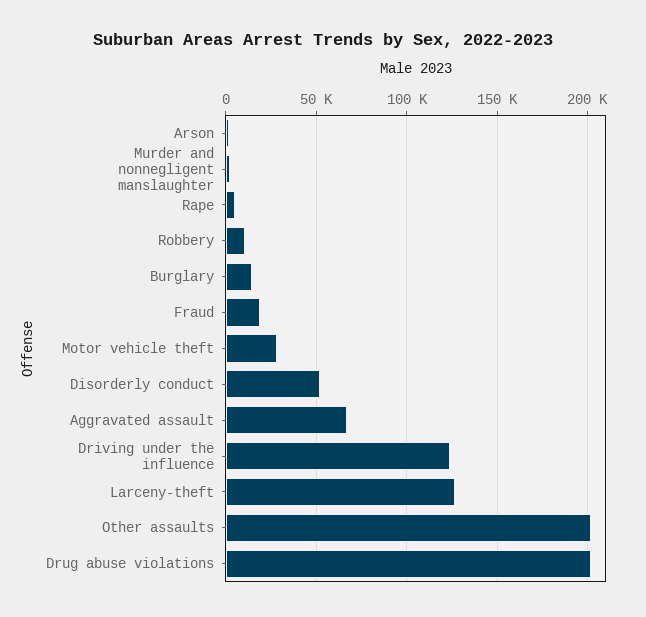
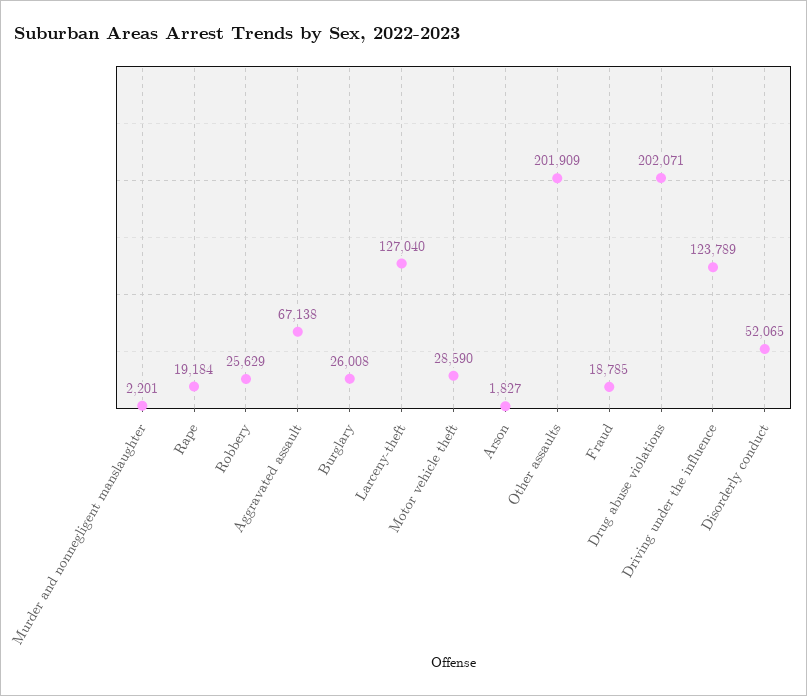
Rape: 5000 -> 19184
Robbery: 10000 -> 25629
Burglary: 15000 -> 26008

